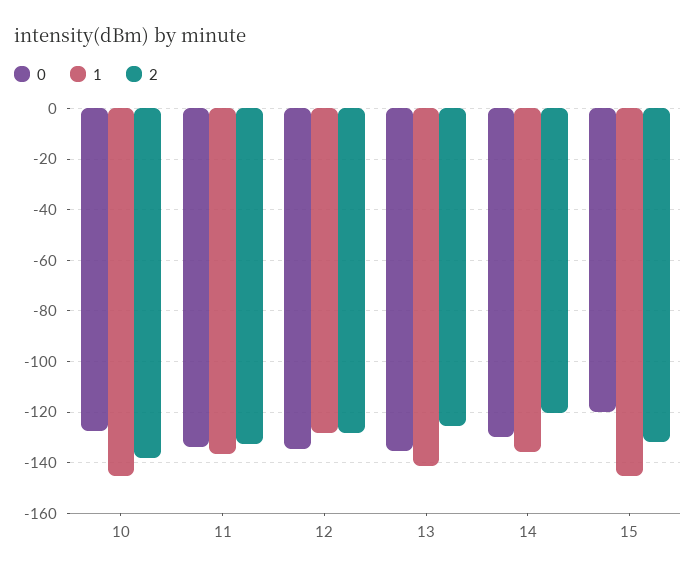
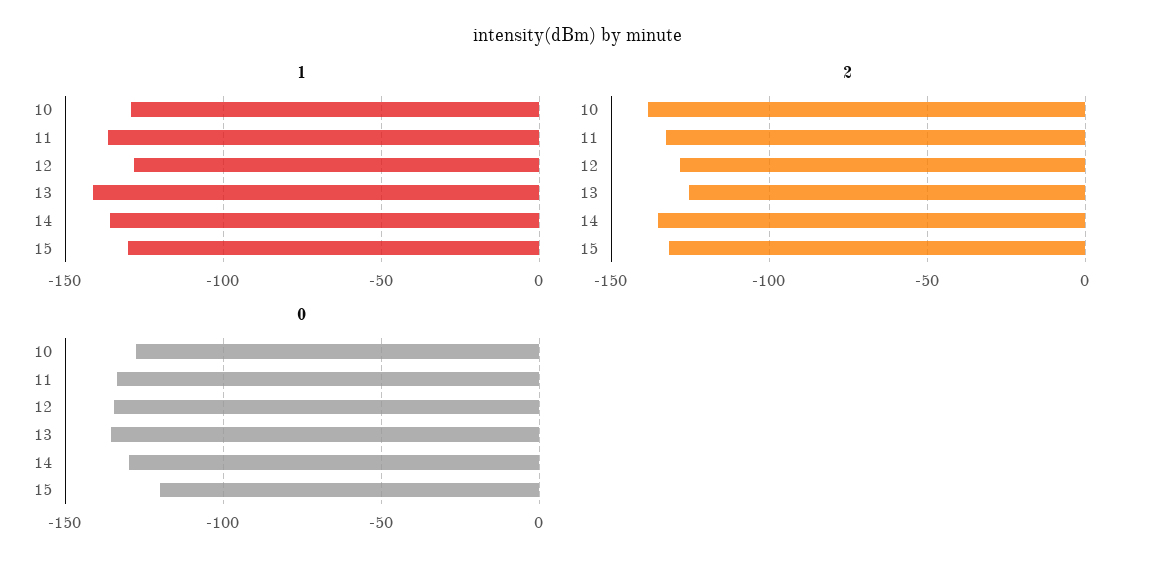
1, 10: -145 -> -130
2, 14: -120 -> -135
1, 15: -145 -> -130

